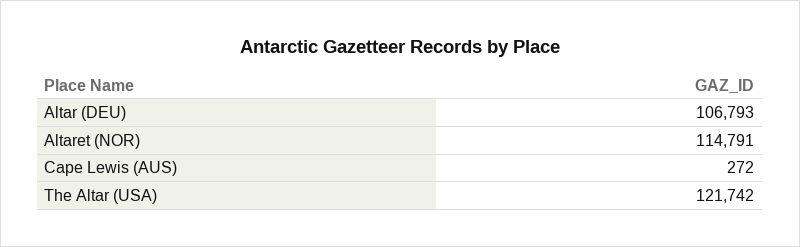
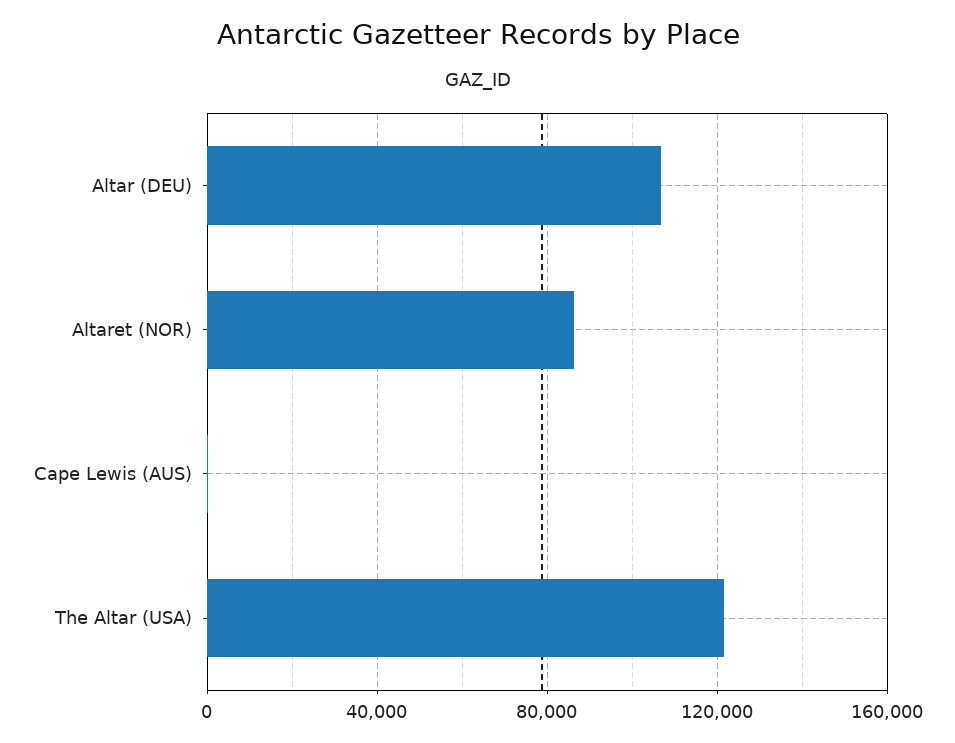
Altaret (NOR): 114791 -> 85000

